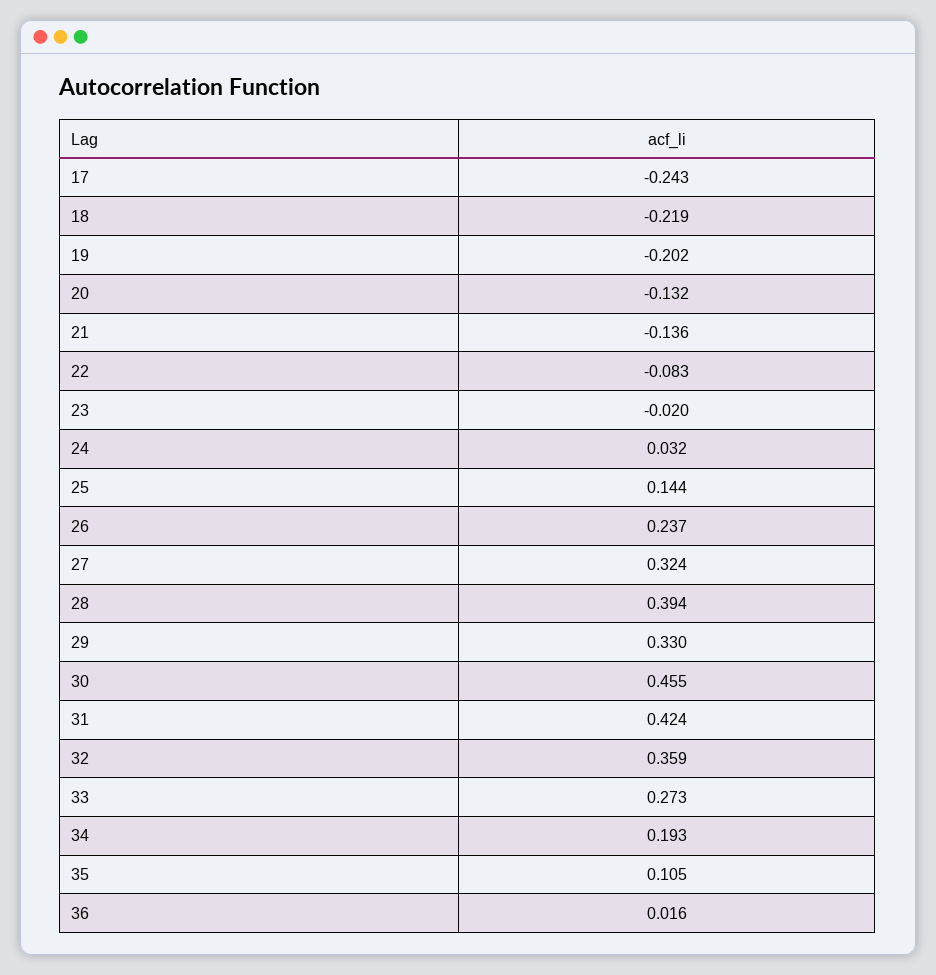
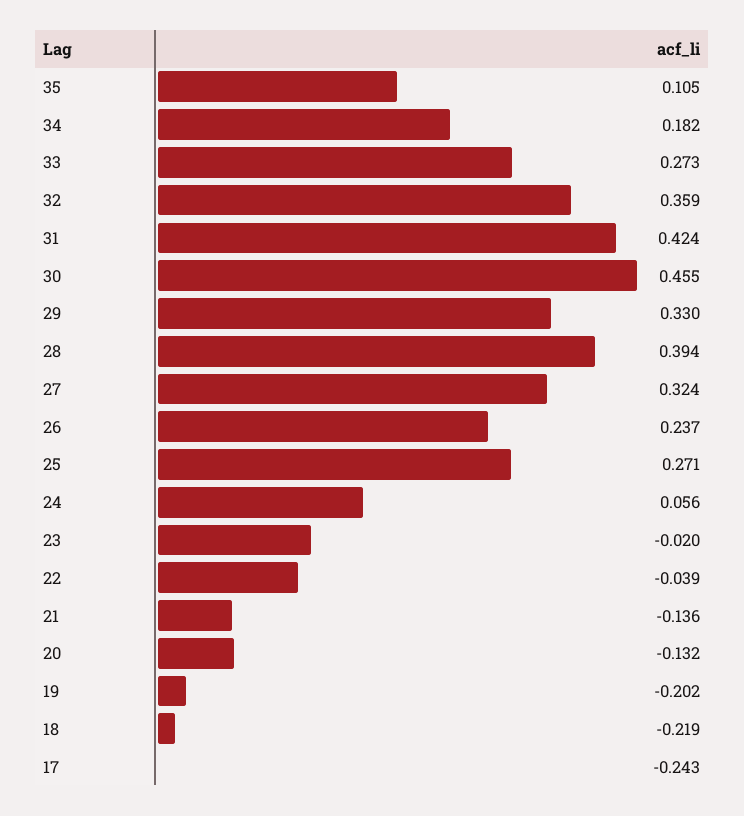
22: -0.083 -> -0.039
24: 0.032 -> 0.056
25: 0.144 -> 0.271
34: 0.193 -> 0.182
36: 0.016 -> none

